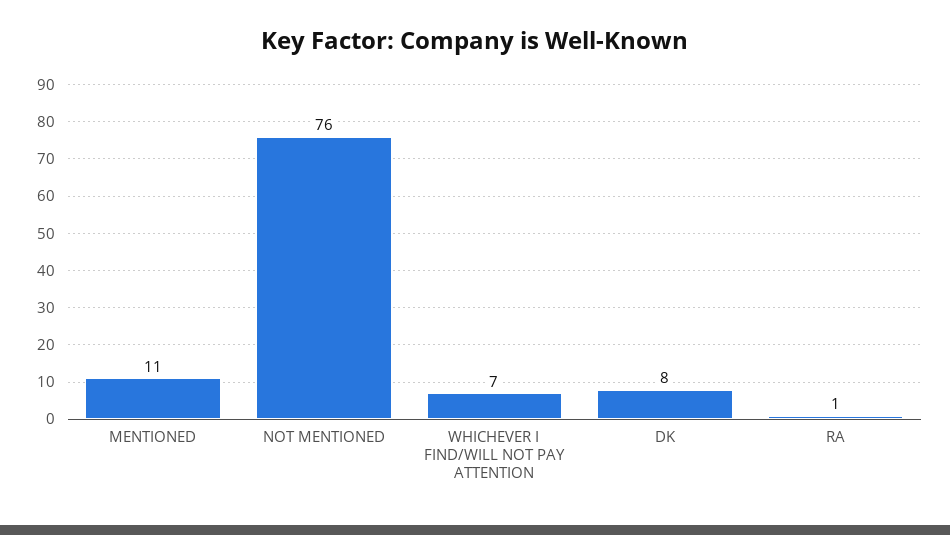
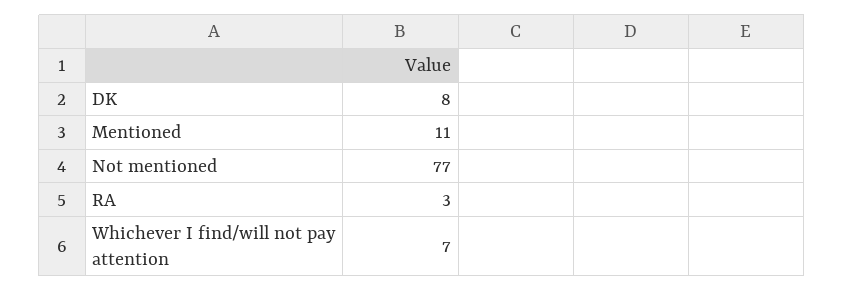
NOT MENTIONED: 76 -> 77
RA: 1 -> 3

